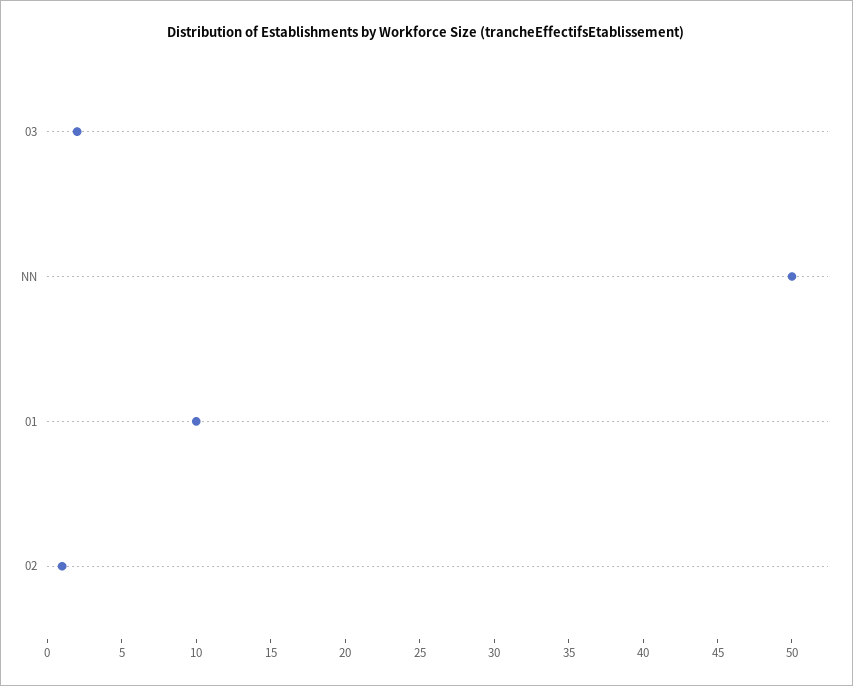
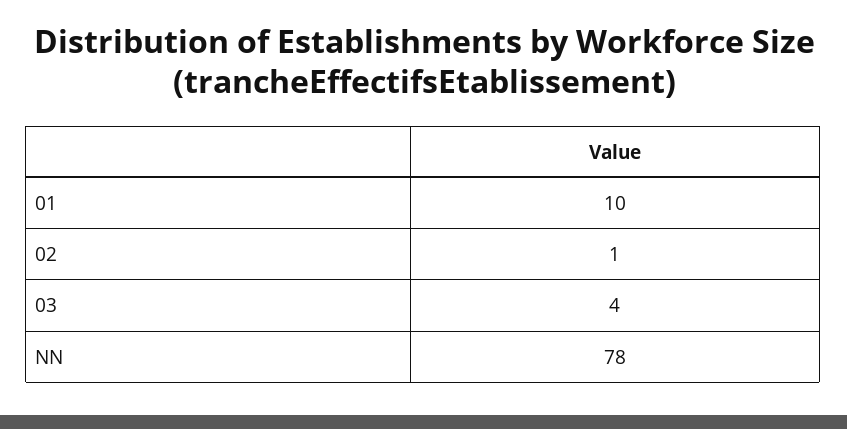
03: 2 -> 4
NN: 50 -> 78

